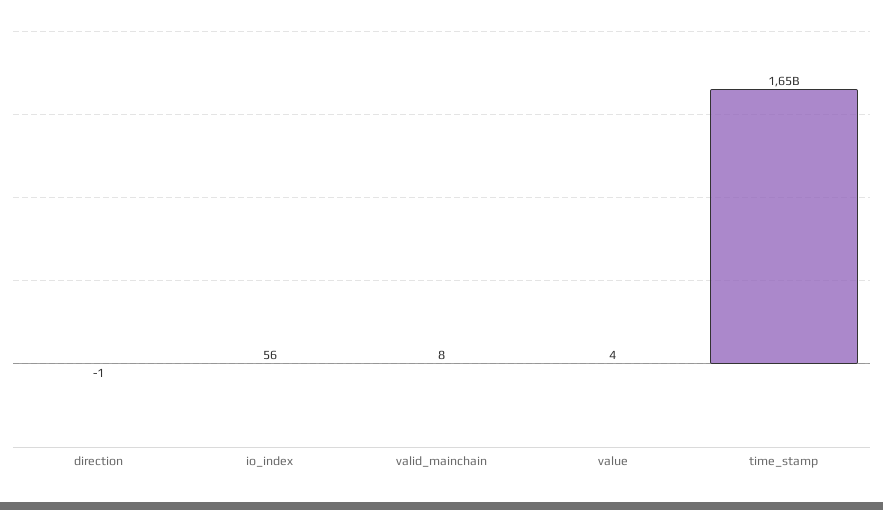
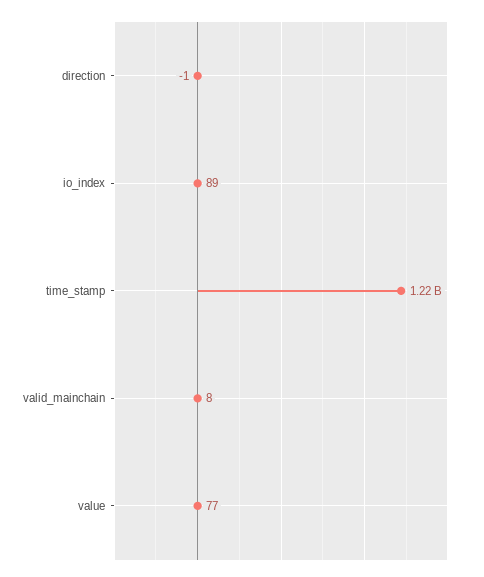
io_index: 56 -> 89
value: 4 -> 77
time_stamp: 1650000000 -> 1220000000

